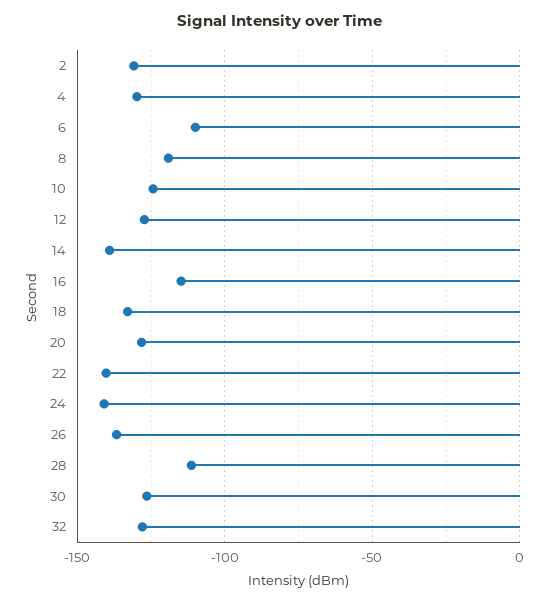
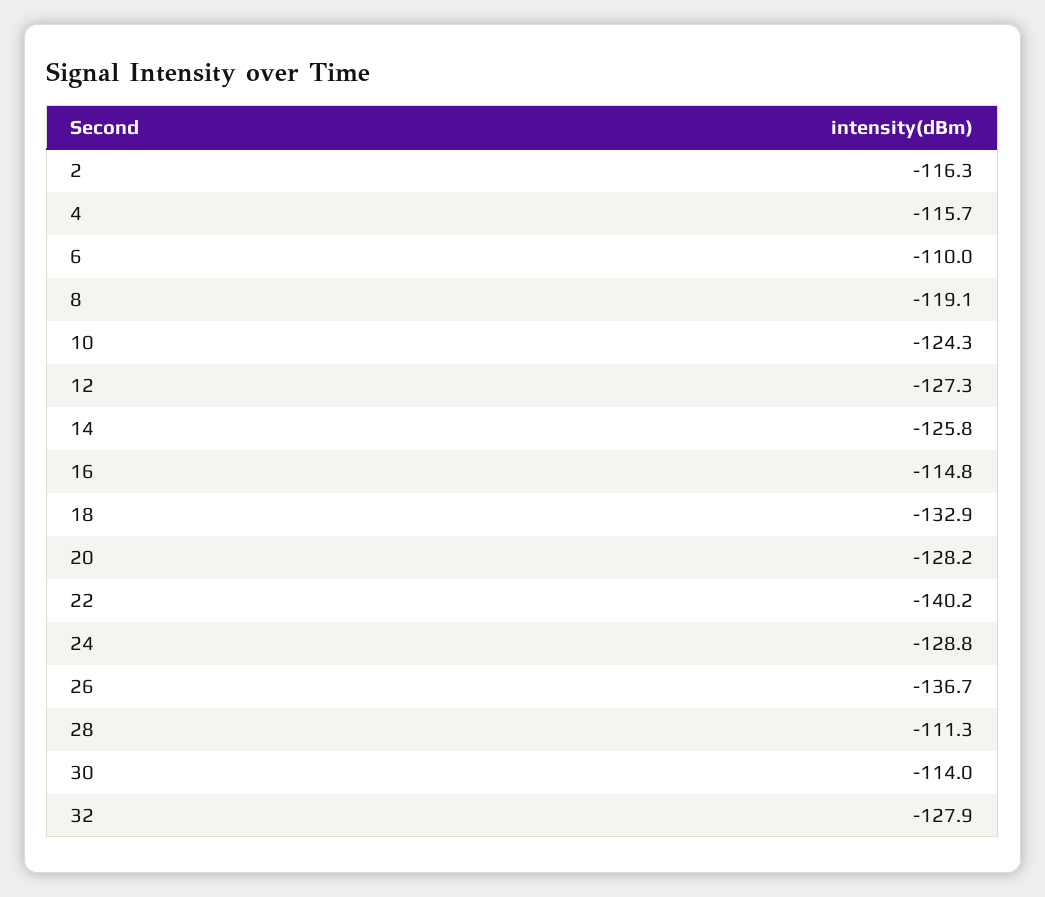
2: -130 -> -116.3
4: -130 -> -115.7
14: -140 -> -125.8
24: -140 -> -128.8
30: -125 -> -114

